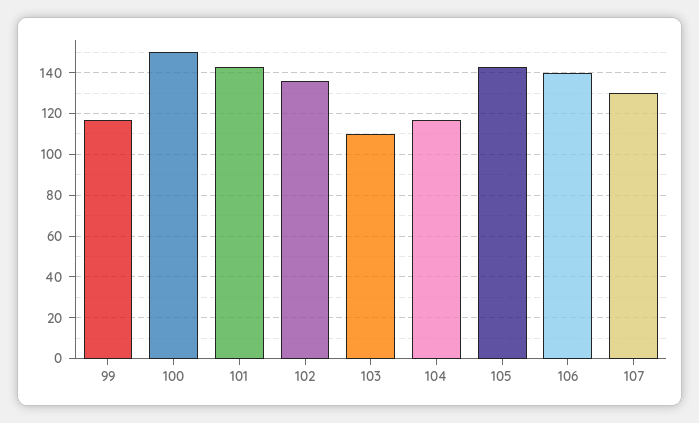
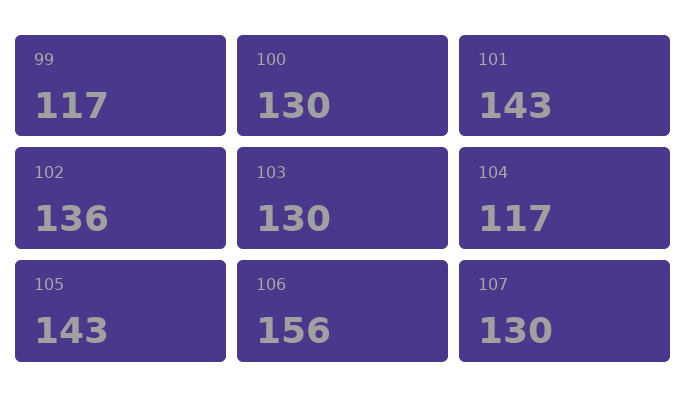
100: 150 -> 130
103: 110 -> 130
106: 140 -> 156

